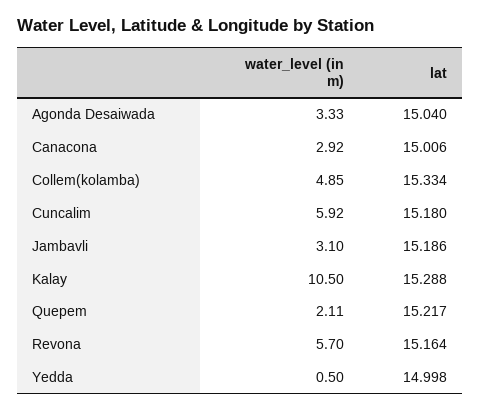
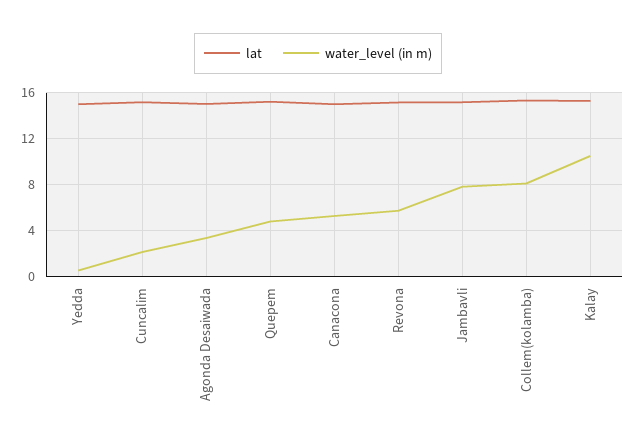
water_level (in m), Canacona: 2.92 -> 5
water_level (in m), Collem(kolamba): 4.85 -> 8
water_level (in m), Cuncalim: 5.92 -> 2
water_level (in m), Jambavli: 3.1 -> 8
water_level (in m), Quepem: 2.11 -> 5

